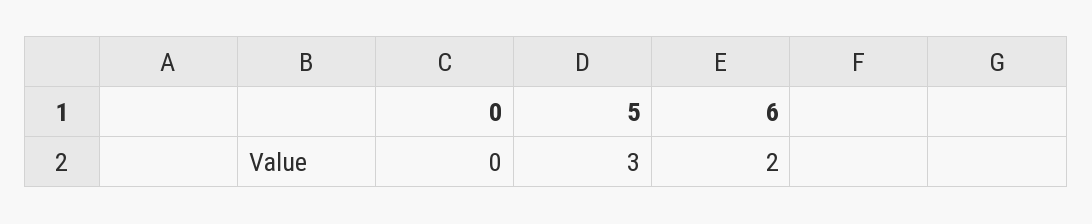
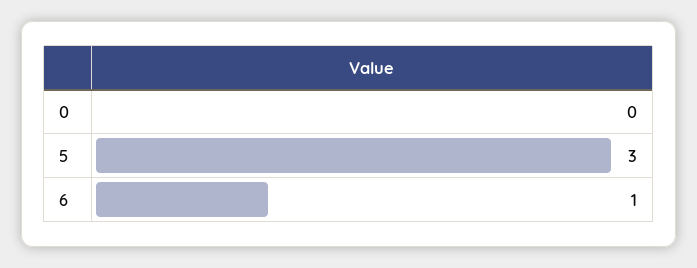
6: 2 -> 1

